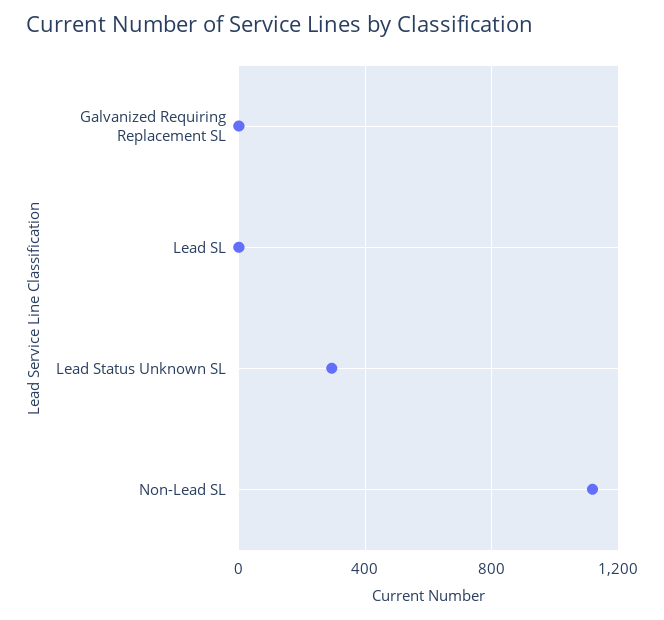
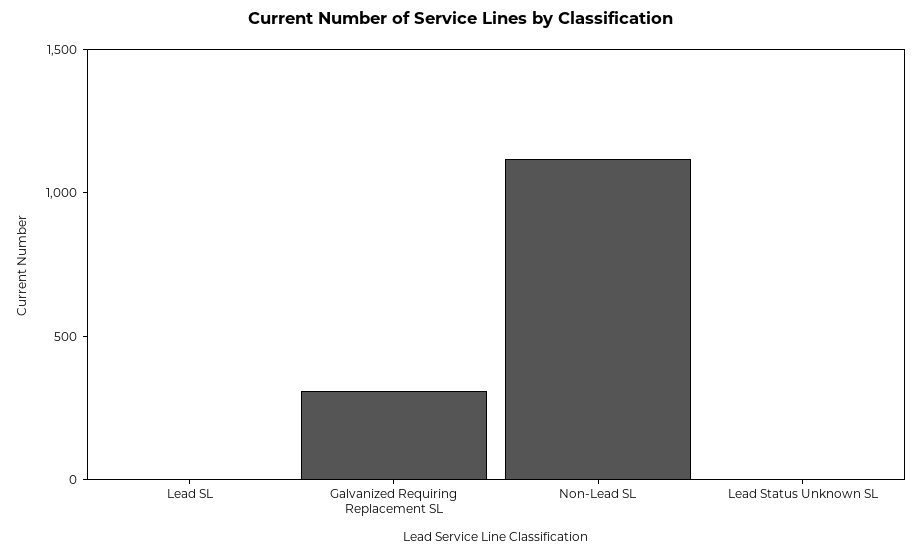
Galvanized Requiring Replacement SL: 0 -> 300
Lead Status Unknown SL: 300 -> 0

